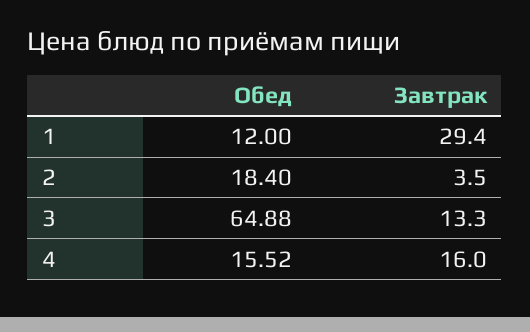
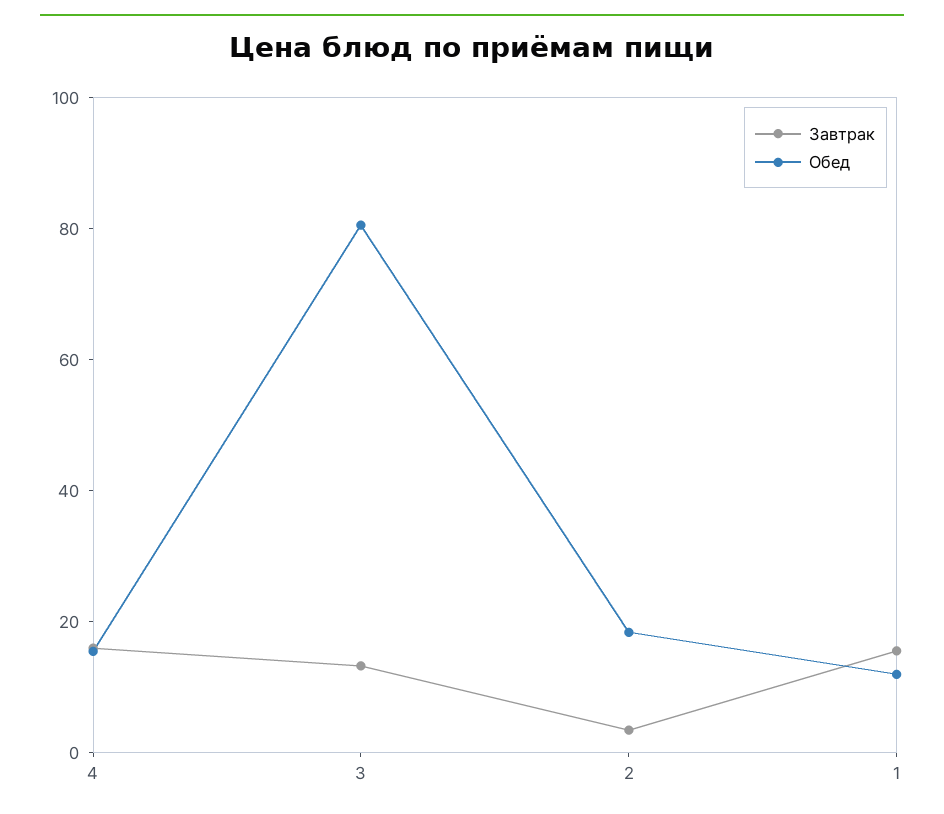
Завтрак, 1: 29.4 -> 15
Обед, 3: 64.88 -> 80

